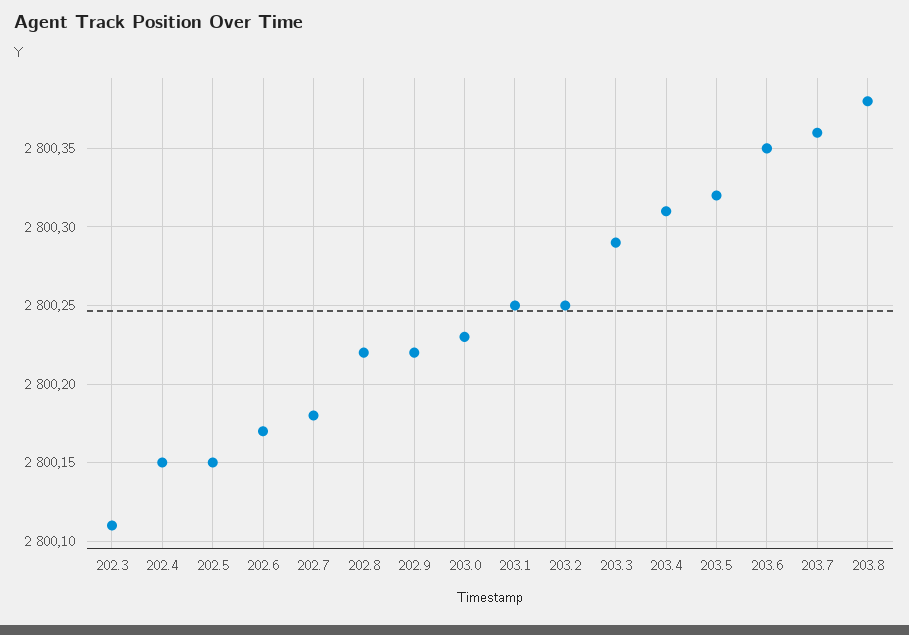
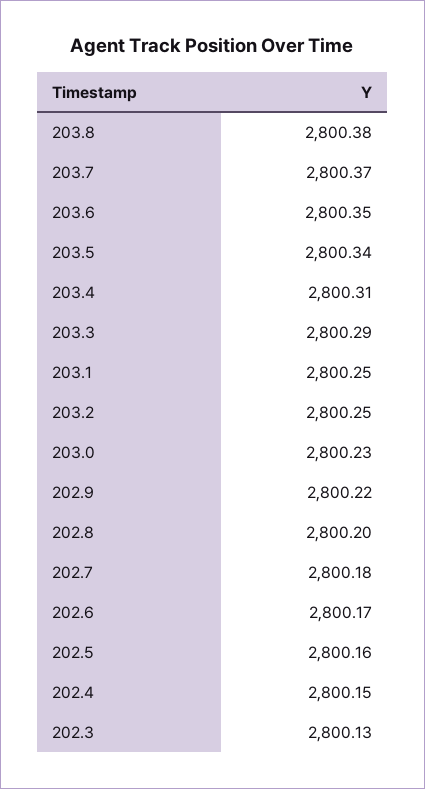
202.3: 2800.11 -> 2800.13
202.5: 2800.15 -> 2800.16
202.8: 2800.22 -> 2800.2
203.5: 2800.32 -> 2800.34
203.7: 2800.36 -> 2800.37

